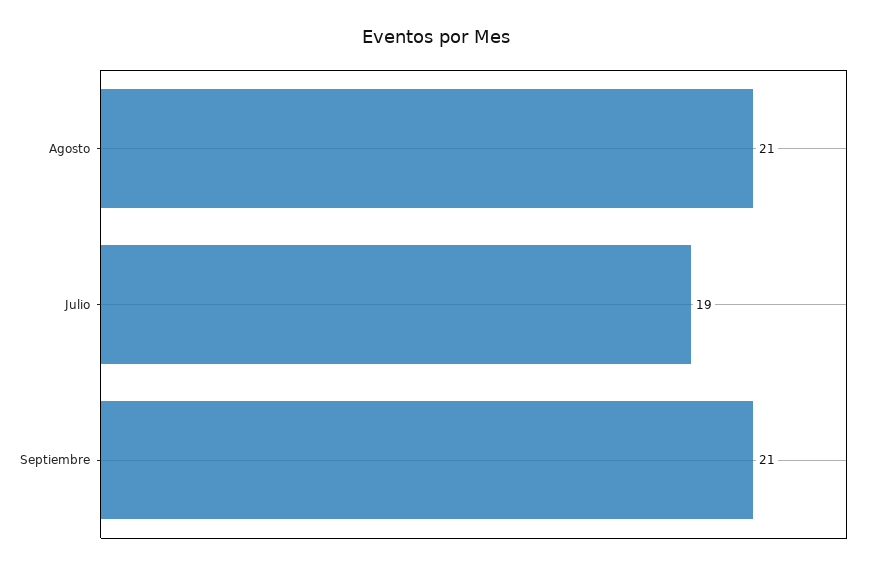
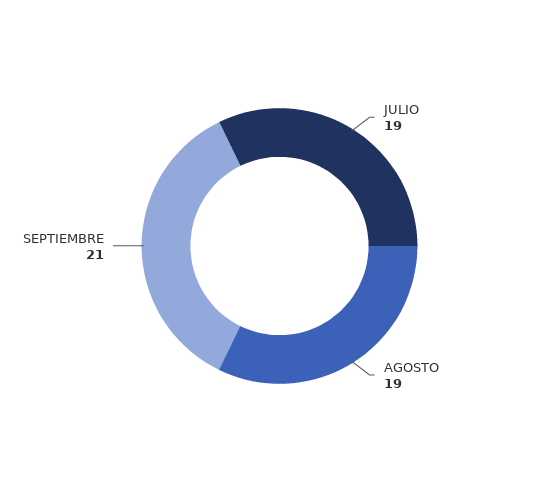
Agosto: 21 -> 19

